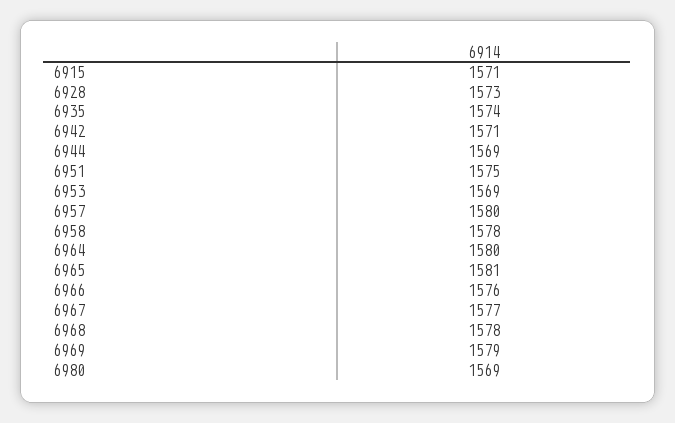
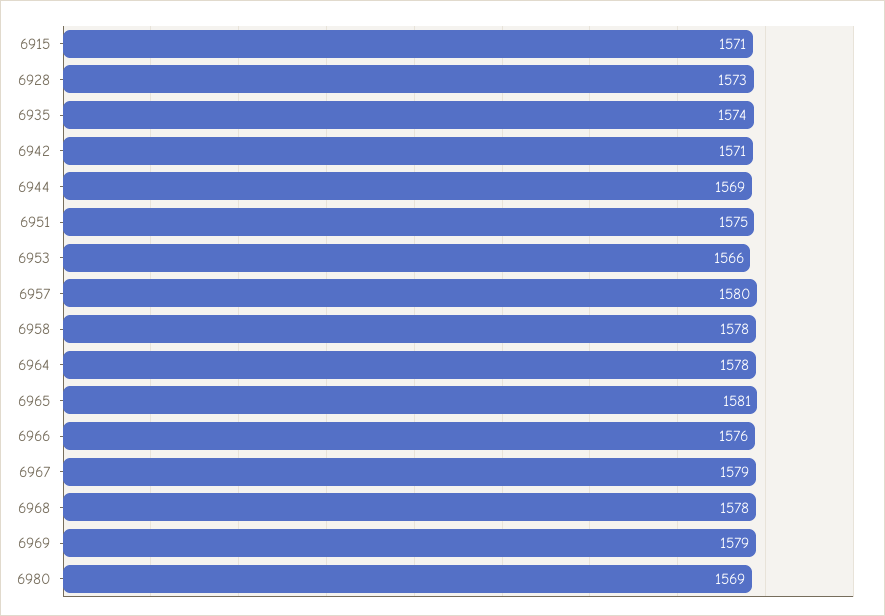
6953: 1569 -> 1566
6964: 1580 -> 1578
6967: 1577 -> 1579

